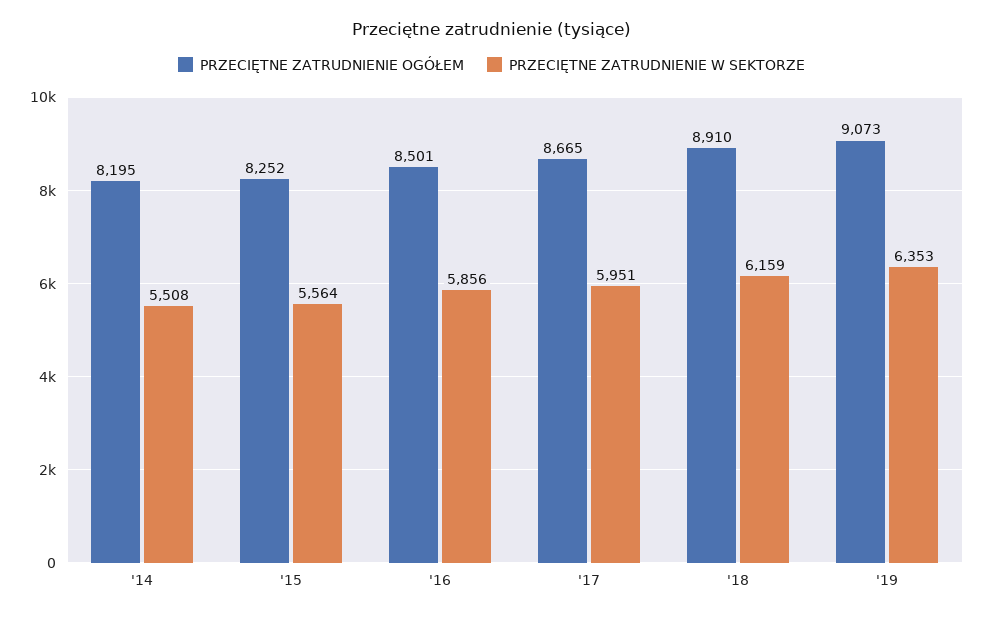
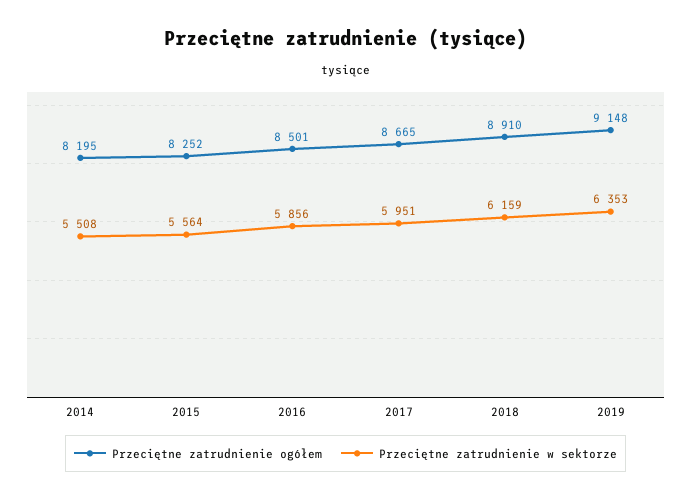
PRZECIĘTNE ZATRUDNIENIE OGÓŁEM, '19: 9073 -> 9148

